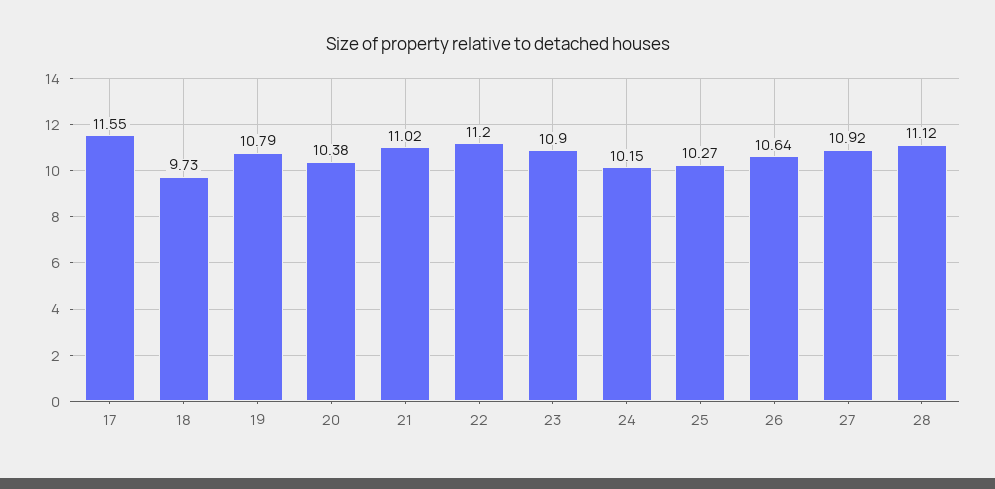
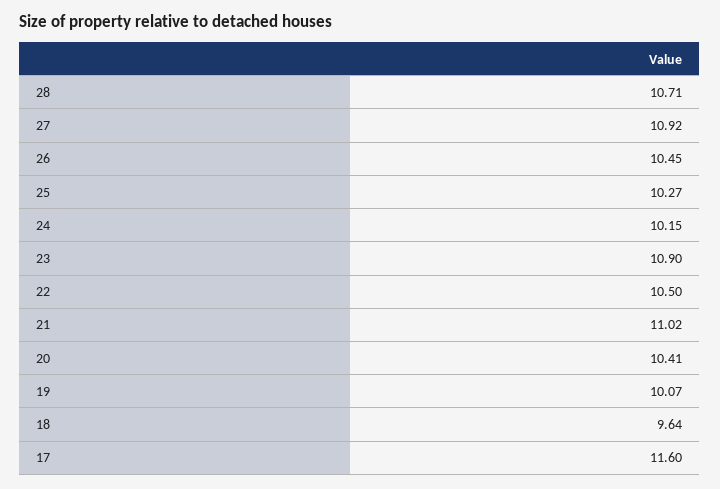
17: 11.55 -> 11.6
18: 9.73 -> 9.64
19: 10.79 -> 10.07
20: 10.38 -> 10.41
22: 11.2 -> 10.5
26: 10.64 -> 10.45
28: 11.12 -> 10.71

